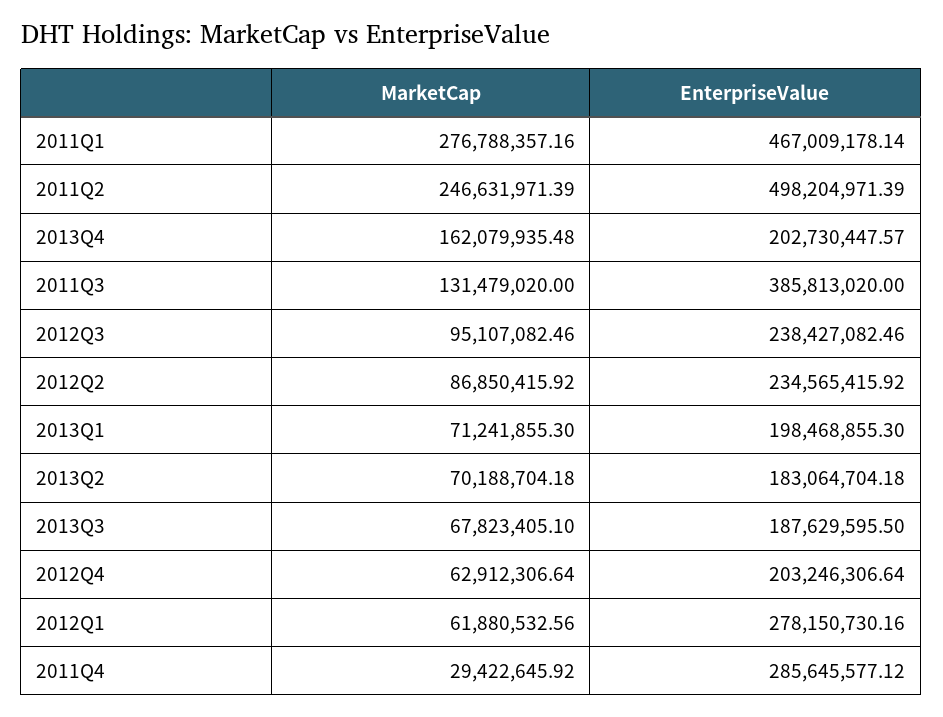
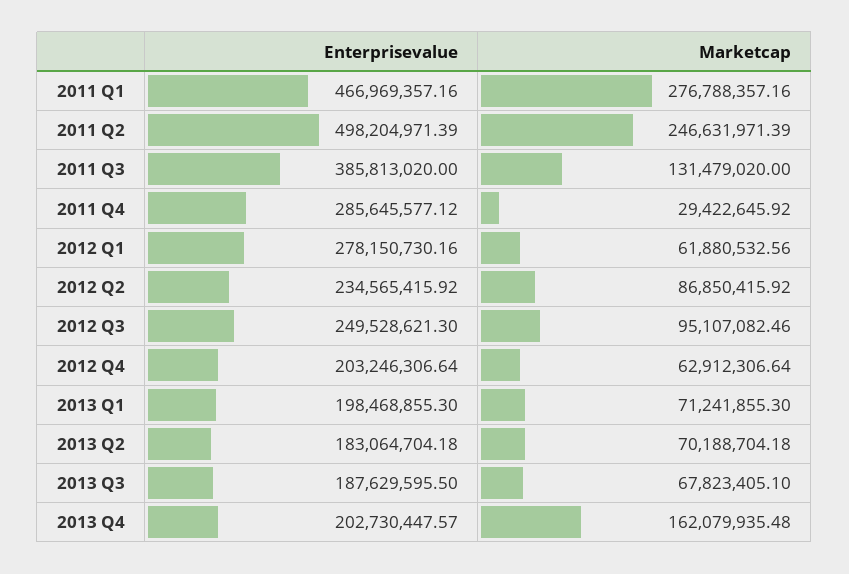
EnterpriseValue, 2011Q1: 467009178.14 -> 466969357.16
EnterpriseValue, 2012Q3: 238427082.46 -> 249528621.3

